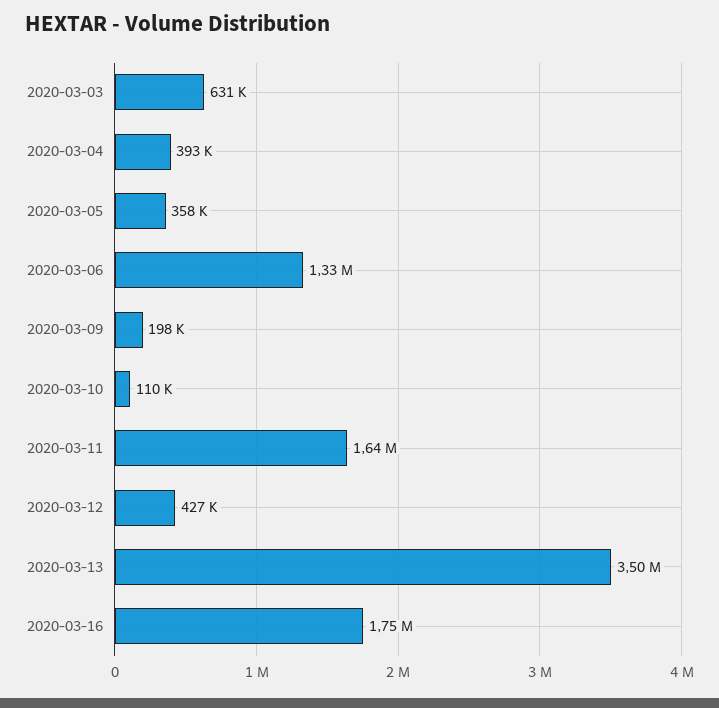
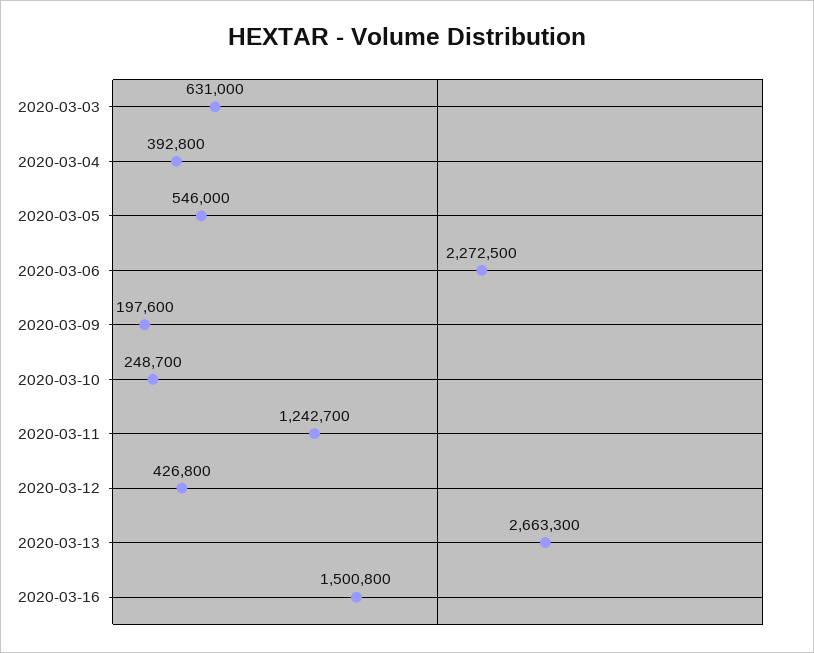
2020-03-05: 358000 -> 546000
2020-03-06: 1330000 -> 2272500
2020-03-10: 110000 -> 248700
2020-03-11: 1640000 -> 1242700
2020-03-13: 3500000 -> 2663300
2020-03-16: 1750000 -> 1500800

